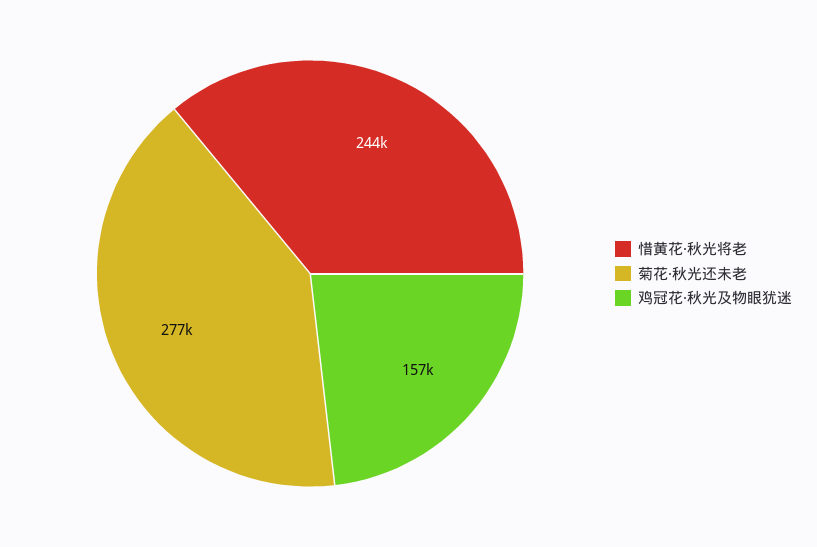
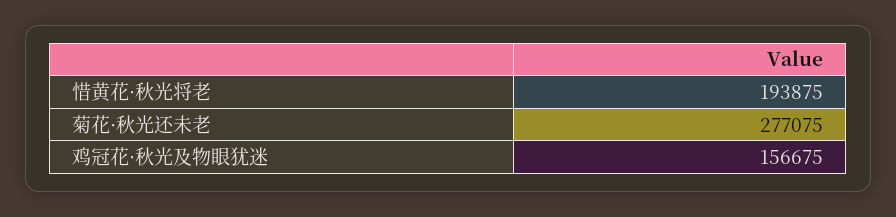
惜黄花·秋光将老: 244000 -> 193875

